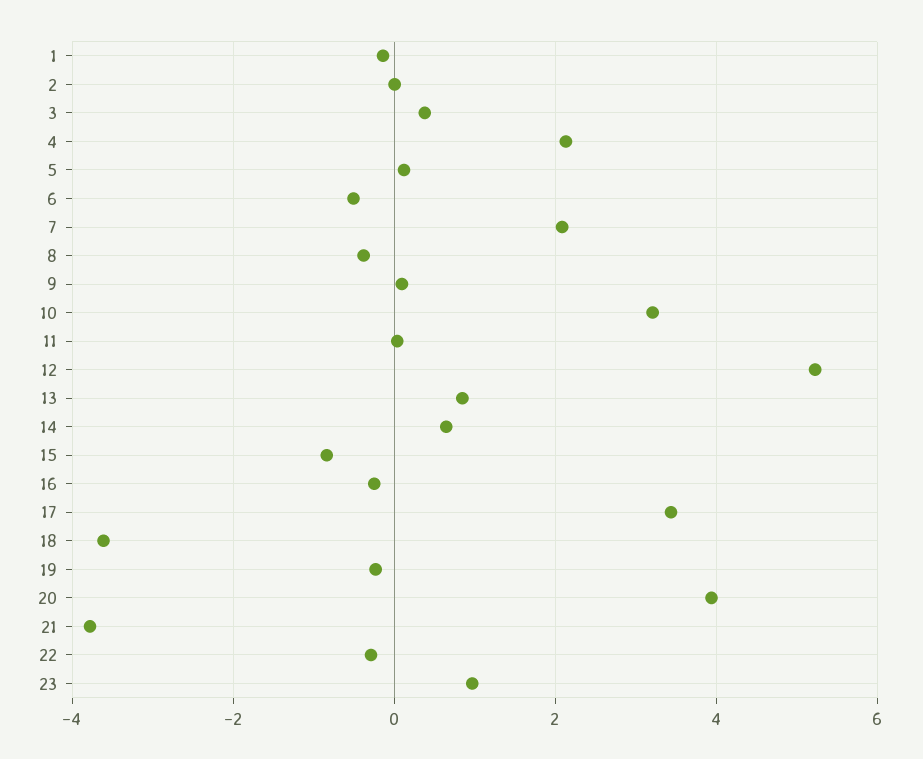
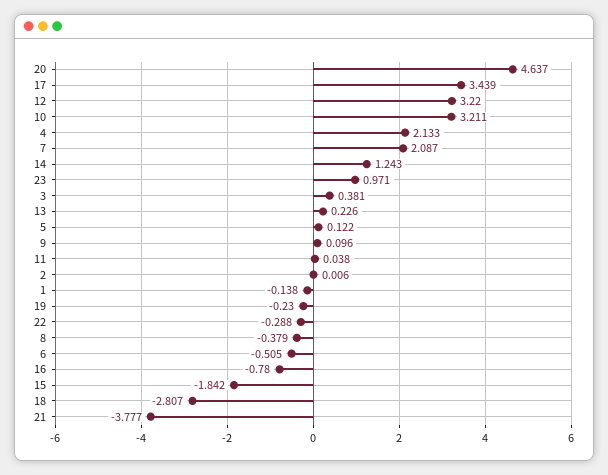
12: 5.2 -> 3.22
13: 0.8 -> 0.226
14: 0.6 -> 1.243
15: -0.8 -> -1.842
16: -0.2 -> -0.78
18: -3.6 -> -2.807
20: 4 -> 4.637

